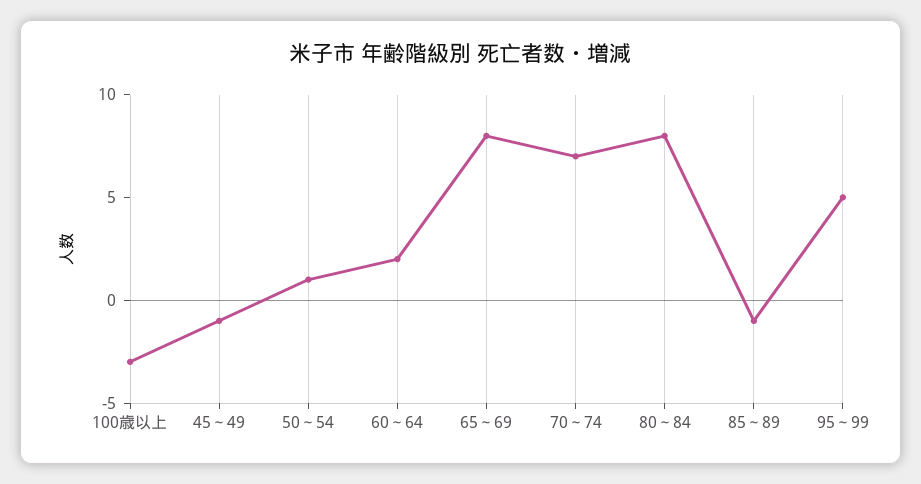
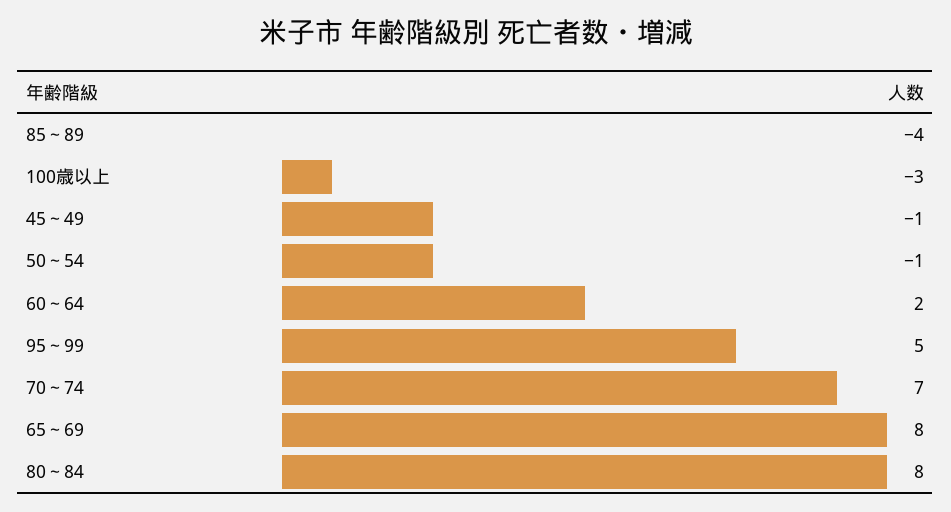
50～54: 1 -> -1
85～89: -1 -> -4

